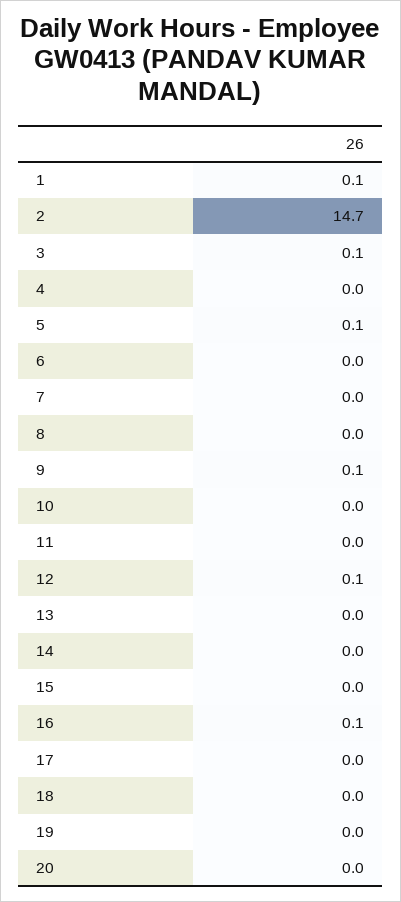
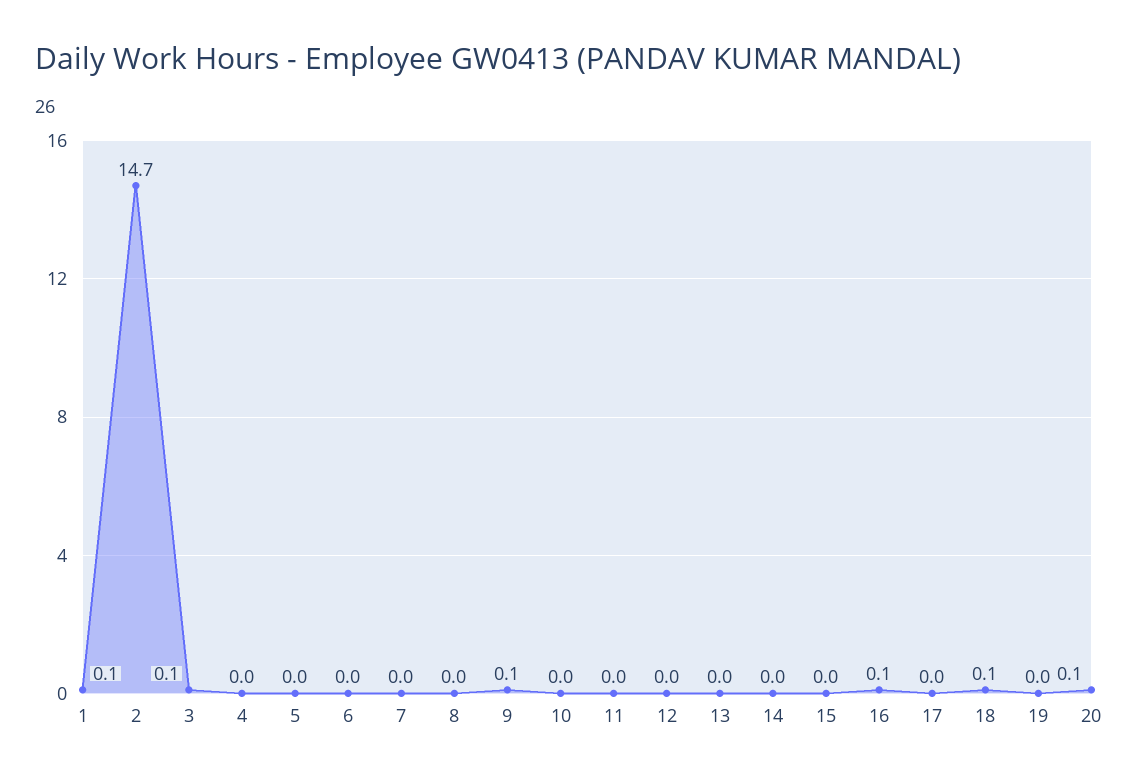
5: 0.1 -> 0
12: 0.1 -> 0
18: 0 -> 0.1
20: 0 -> 0.1

